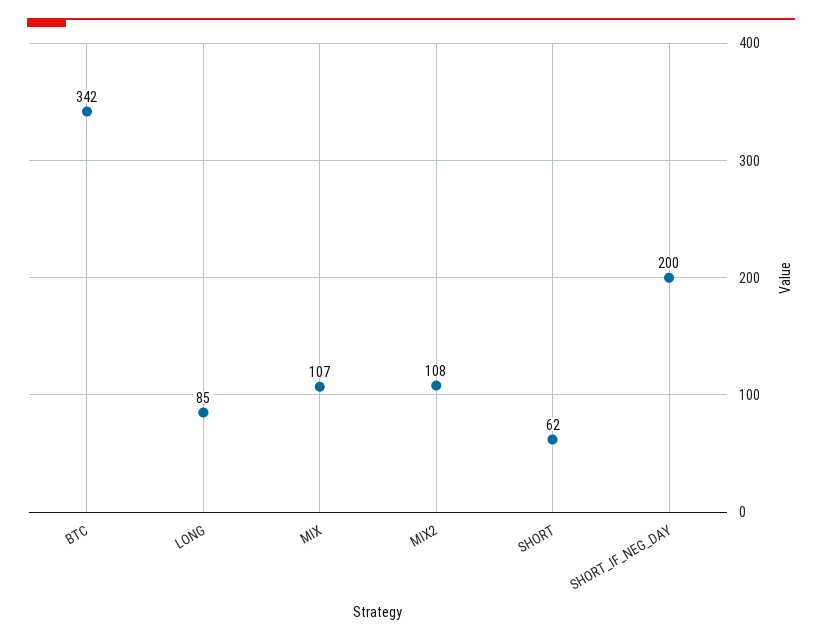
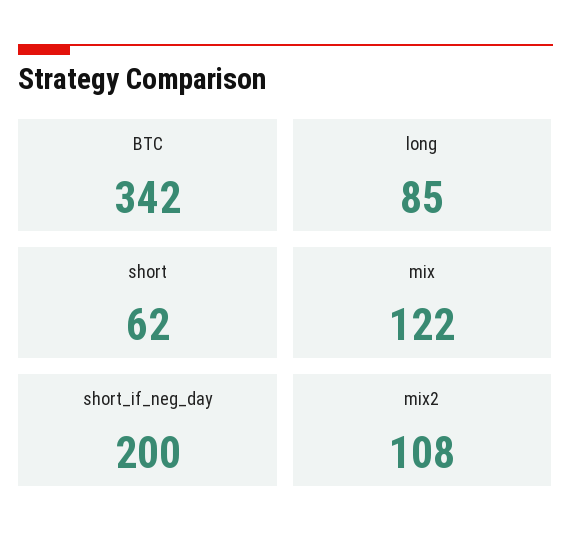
MIX: 107 -> 122

